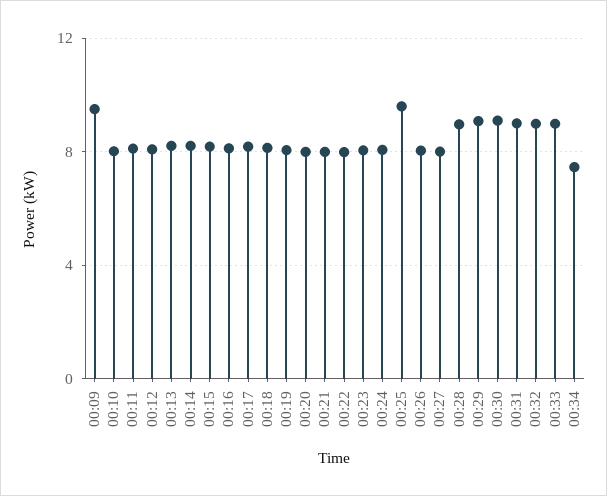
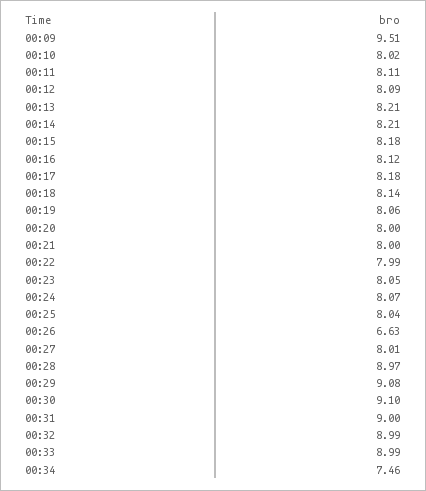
00:25: 9.5 -> 8.04
00:26: 8 -> 6.63

